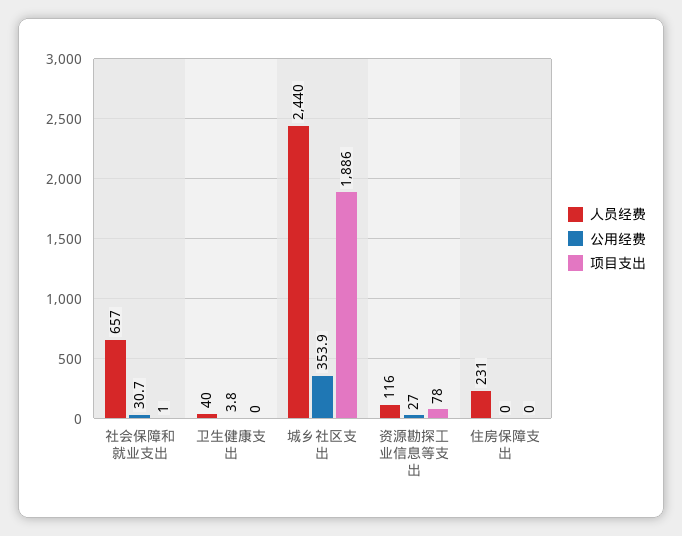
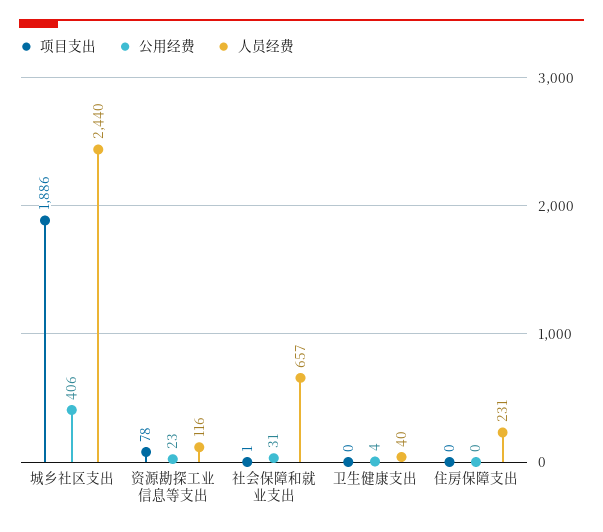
公用经费, 城乡社区支出: 353.9 -> 406
公用经费, 资源勘探工业信息等支出: 27 -> 23

